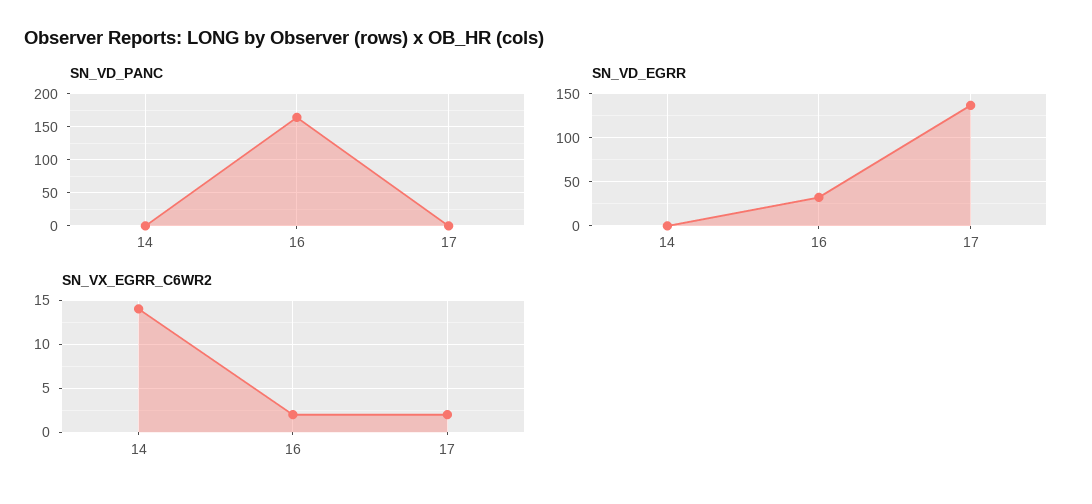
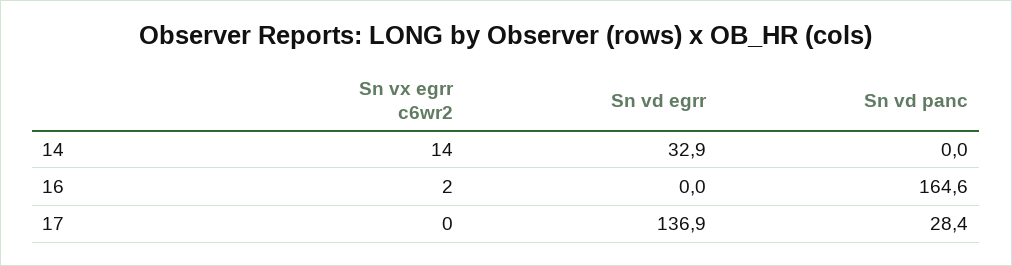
SN_VD_PANC, 17: 0 -> 28.4
SN_VD_EGRR, 14: 0 -> 32.9
SN_VD_EGRR, 16: 30 -> 0
SN_VX_EGRR_C6WR2, 17: 2 -> 0

